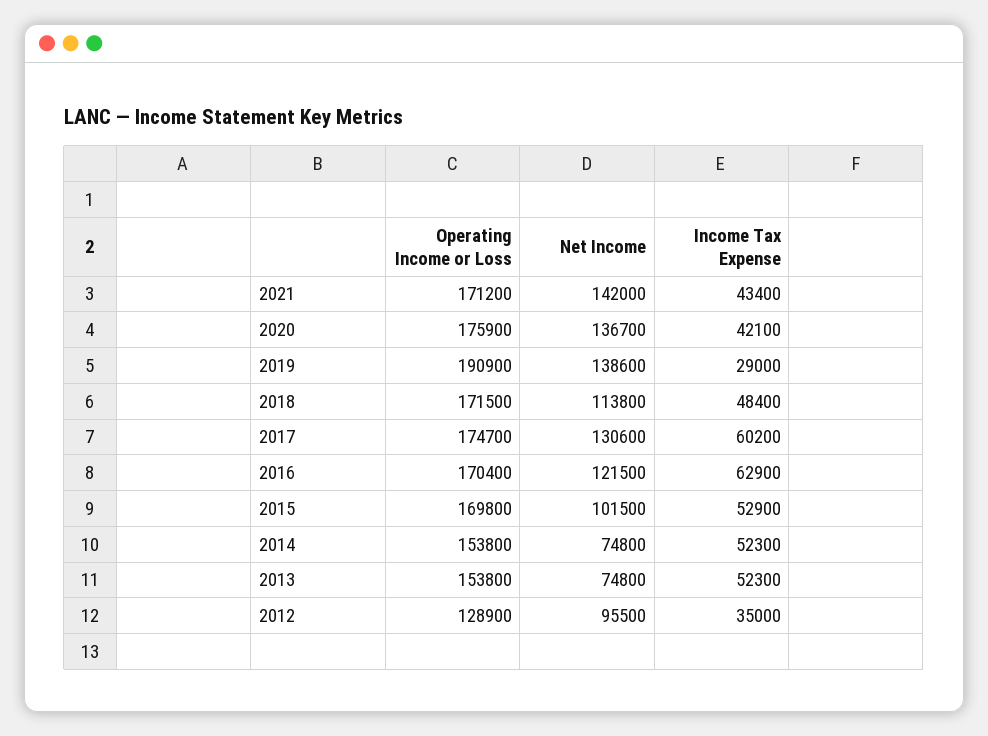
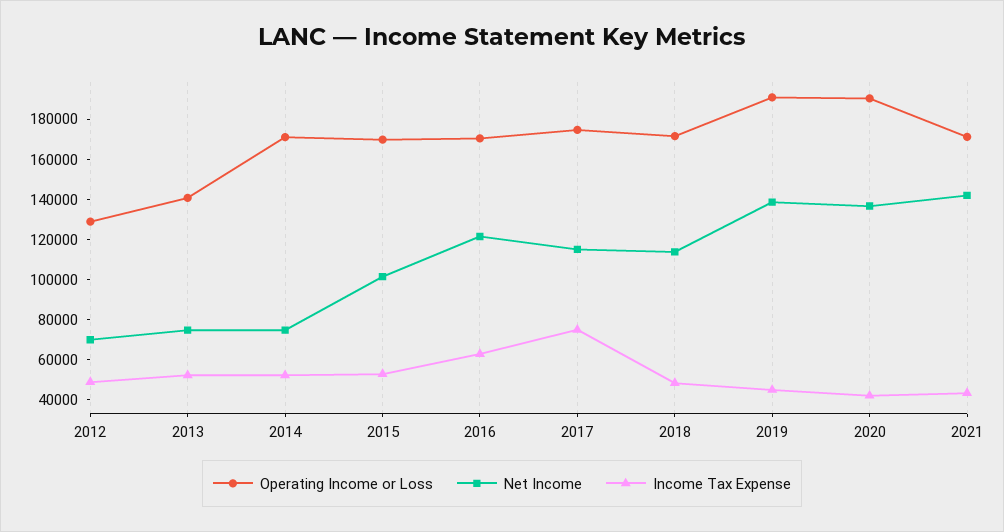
Operating Income or Loss, 2020: 175900 -> 190000
Income Tax Expense, 2019: 29000 -> 45000
Net Income, 2017: 130600 -> 115000
Income Tax Expense, 2017: 60200 -> 75000
Operating Income or Loss, 2014: 153800 -> 170000
Operating Income or Loss, 2013: 153800 -> 140000
Net Income, 2012: 95500 -> 70000
Income Tax Expense, 2012: 35000 -> 50000

